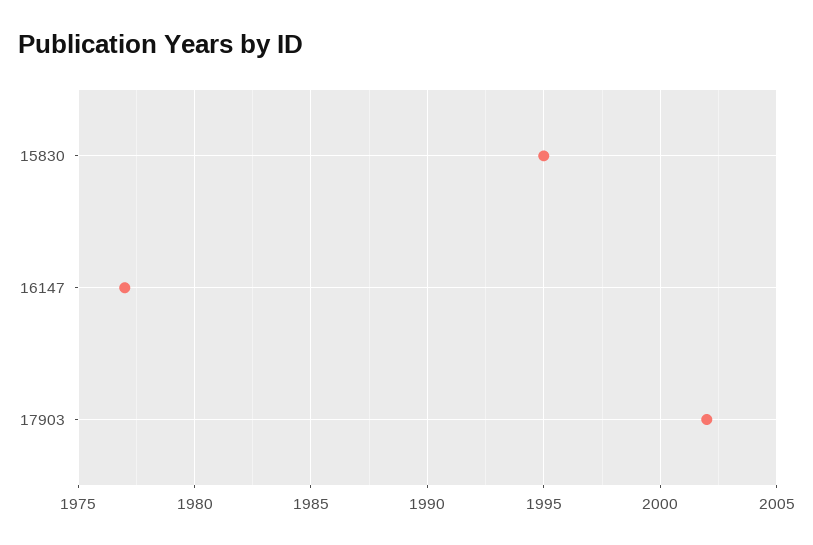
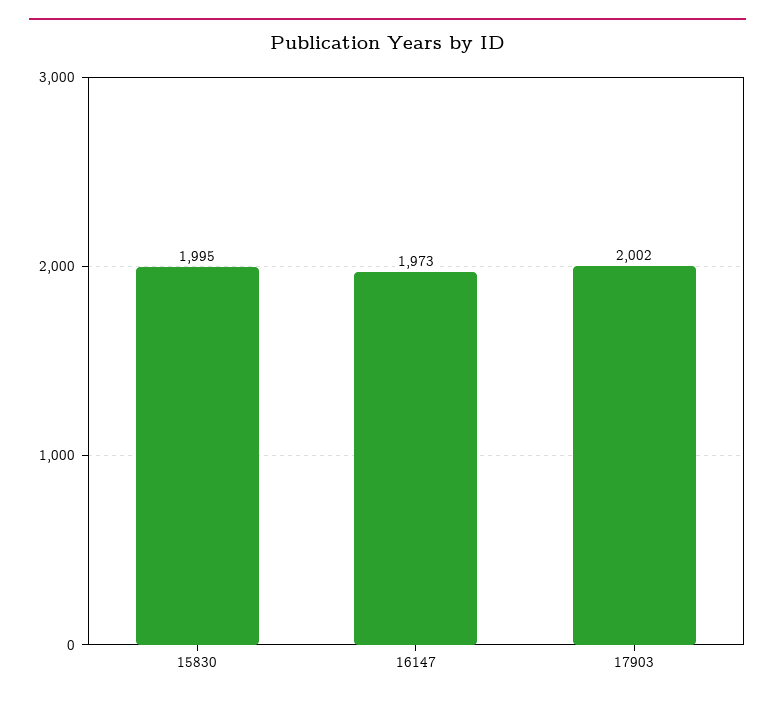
16147: 1977 -> 1973

